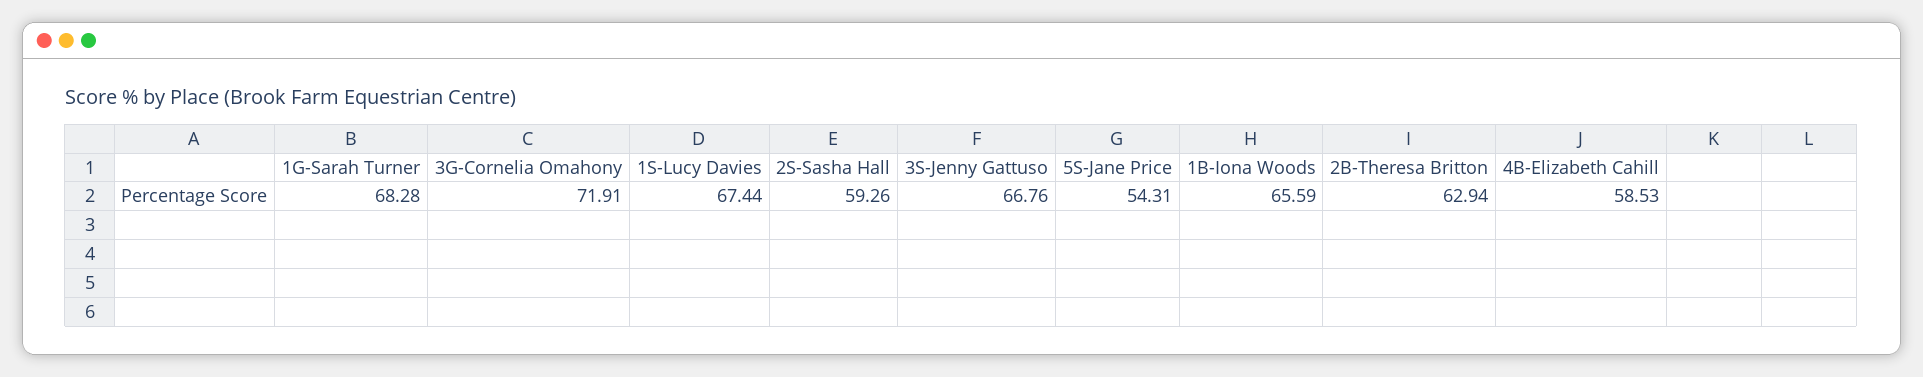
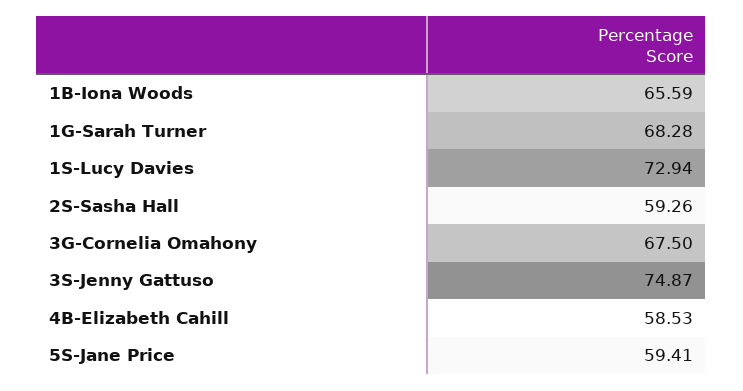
3G-Cornelia Omahony: 71.91 -> 67.5
1S-Lucy Davies: 67.44 -> 72.94
3S-Jenny Gattuso: 66.76 -> 74.87
5S-Jane Price: 54.31 -> 59.41
2B-Theresa Britton: 62.94 -> none

